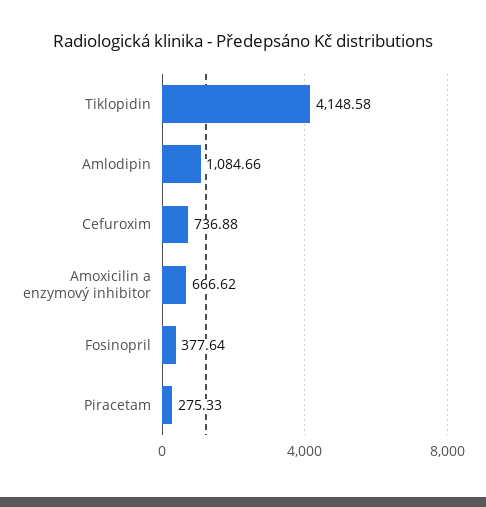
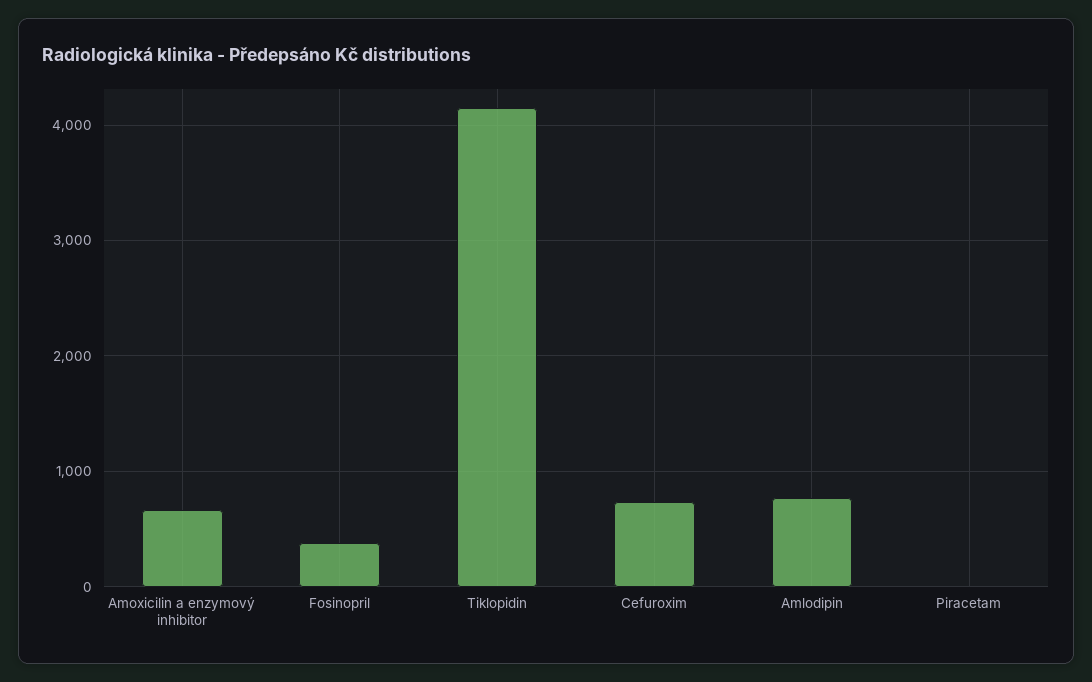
Amlodipin: 1084.66 -> 800
Piracetam: 275.33 -> 0

